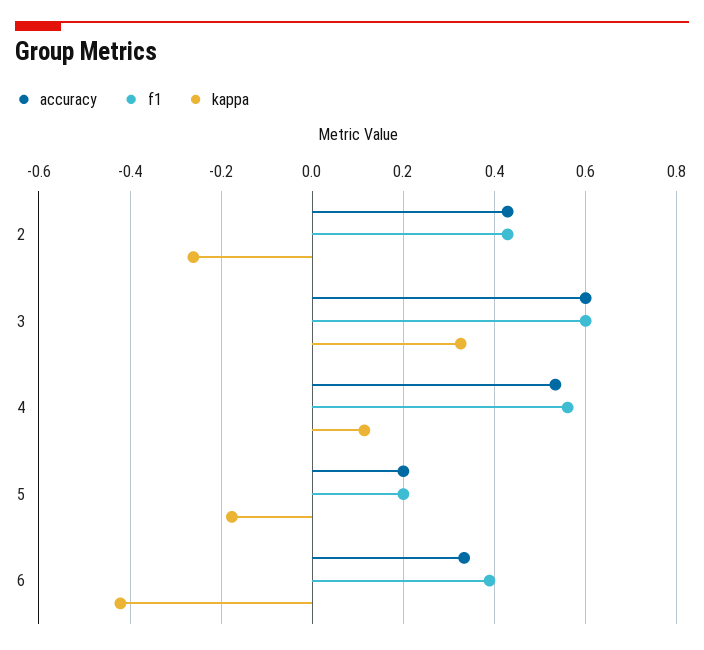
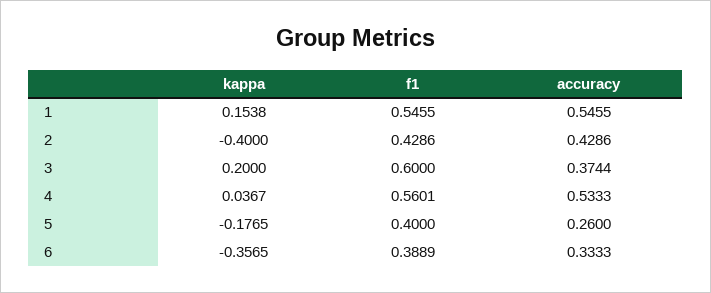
kappa, 2: -0.26 -> -0.4
accuracy, 3: 0.6 -> 0.3744
kappa, 3: 0.32 -> 0.2
kappa, 4: 0.12 -> 0.0367
accuracy, 5: 0.2 -> 0.26
f1, 5: 0.2 -> 0.4
kappa, 6: -0.42 -> -0.3565
kappa, 1: none -> 0.1538
f1, 1: none -> 0.5455
accuracy, 1: none -> 0.5455

